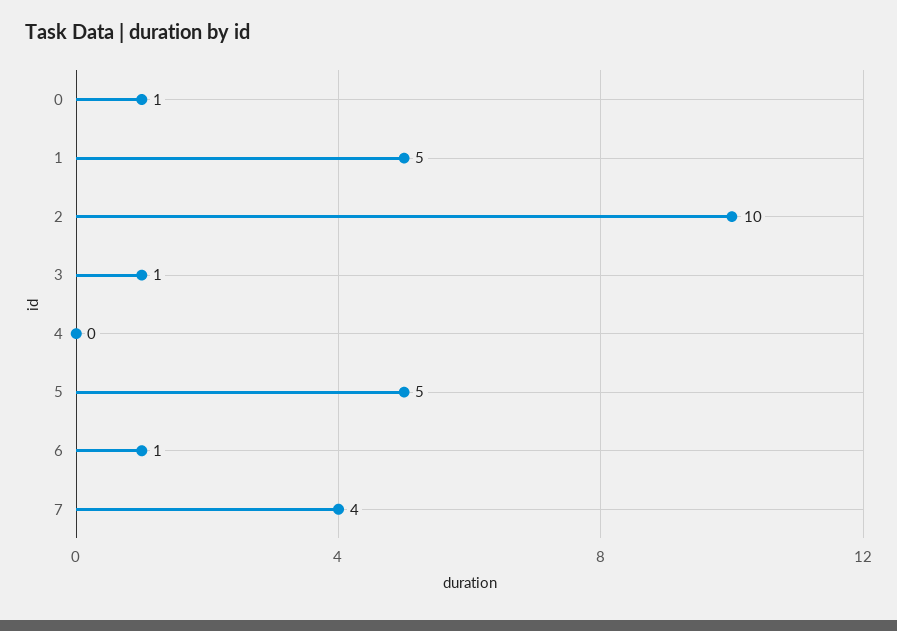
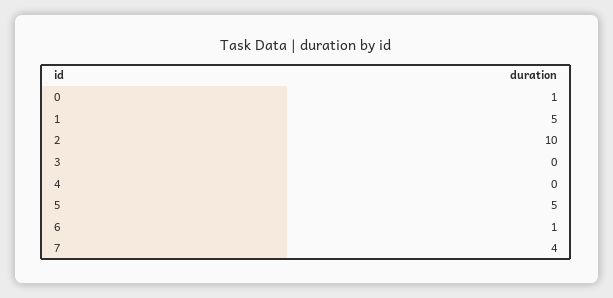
3: 1 -> 0

